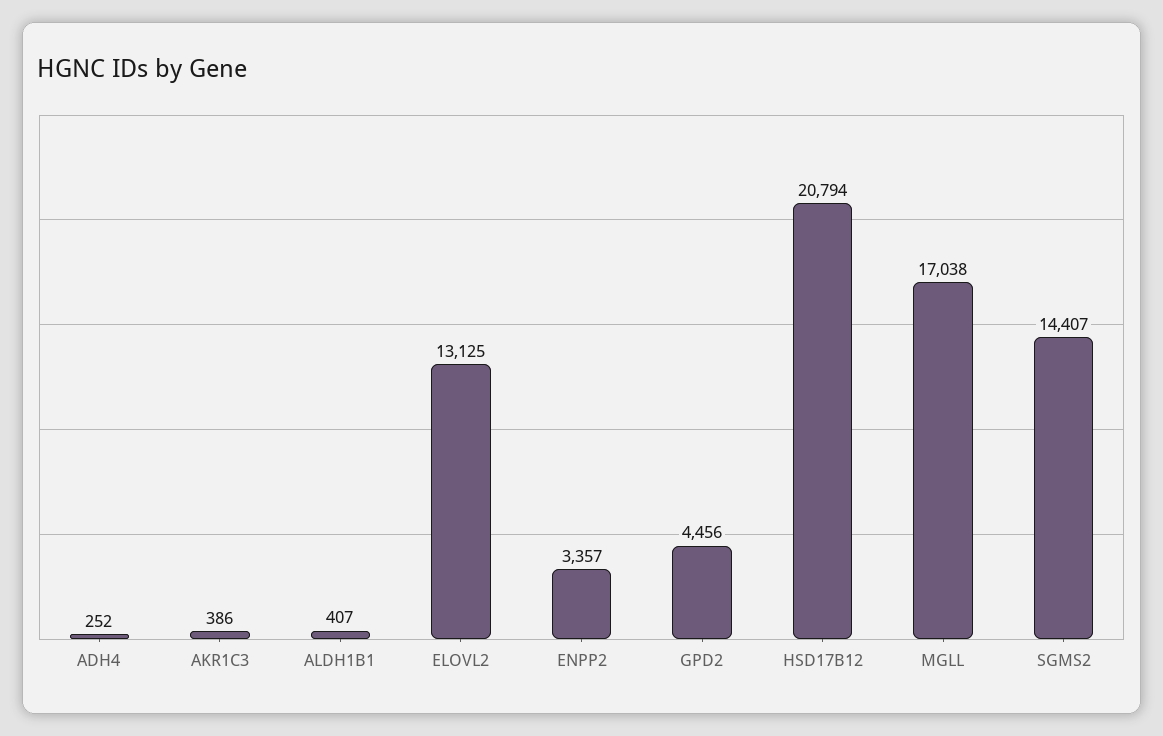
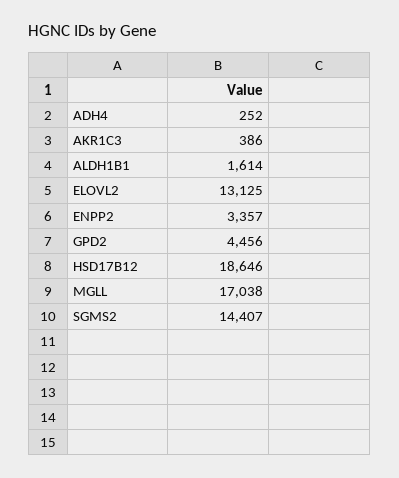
ALDH1B1: 407 -> 1614
HSD17B12: 20794 -> 18646

